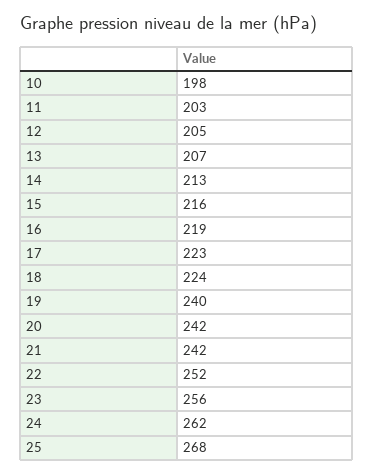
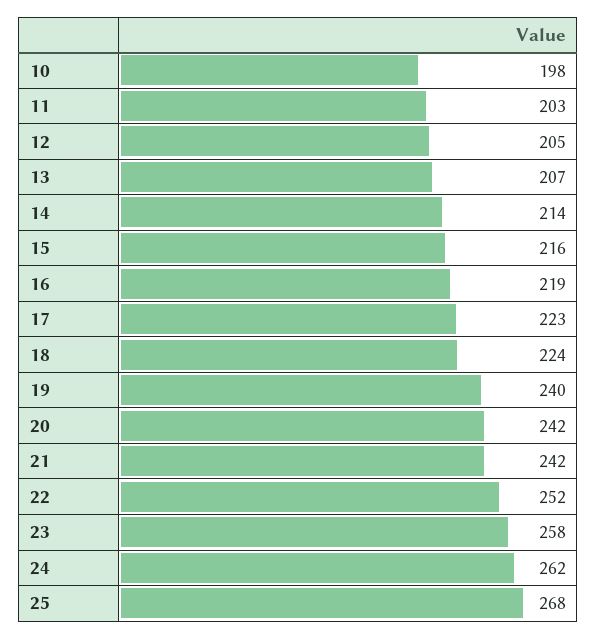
14: 213 -> 214
23: 256 -> 258

